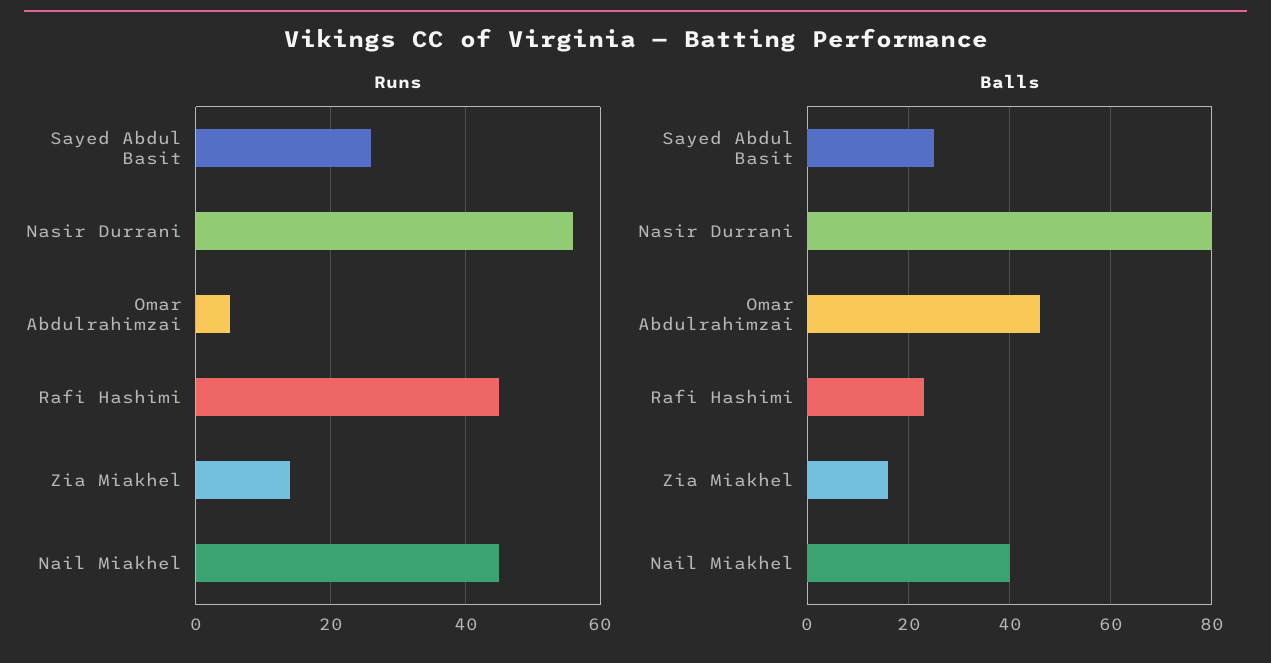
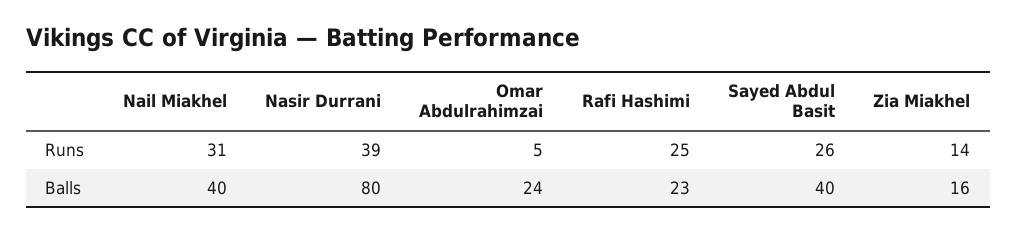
Runs, Nasir Durrani: 55 -> 39
Runs, Rafi Hashimi: 45 -> 25
Runs, Nail Miakhel: 45 -> 31
Balls, Sayed Abdul Basit: 25 -> 40
Balls, Omar Abdulrahimzai: 45 -> 24

